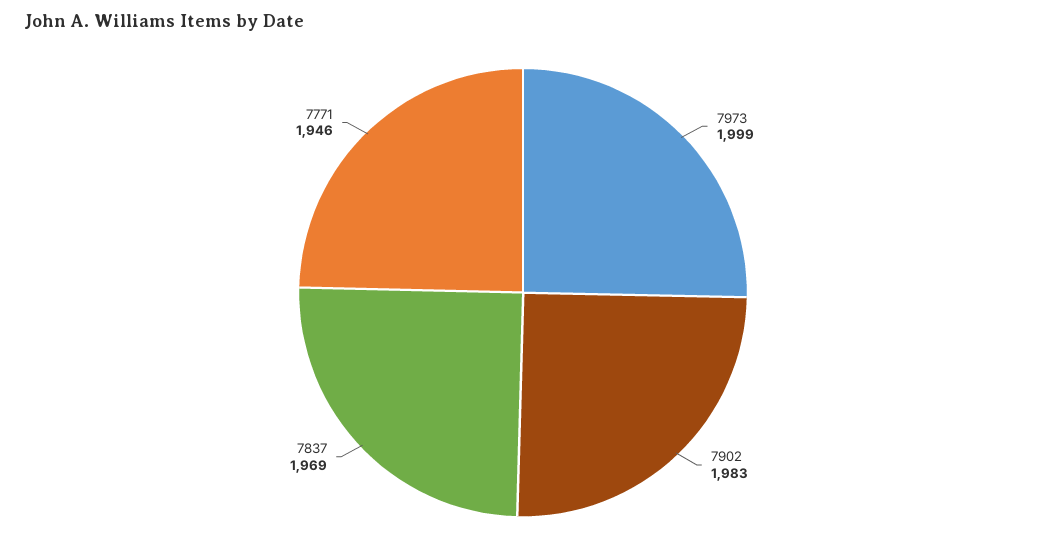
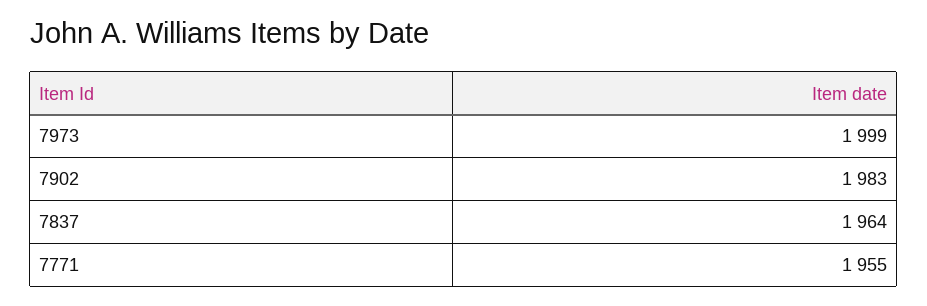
7837: 1969 -> 1964
7771: 1946 -> 1955

